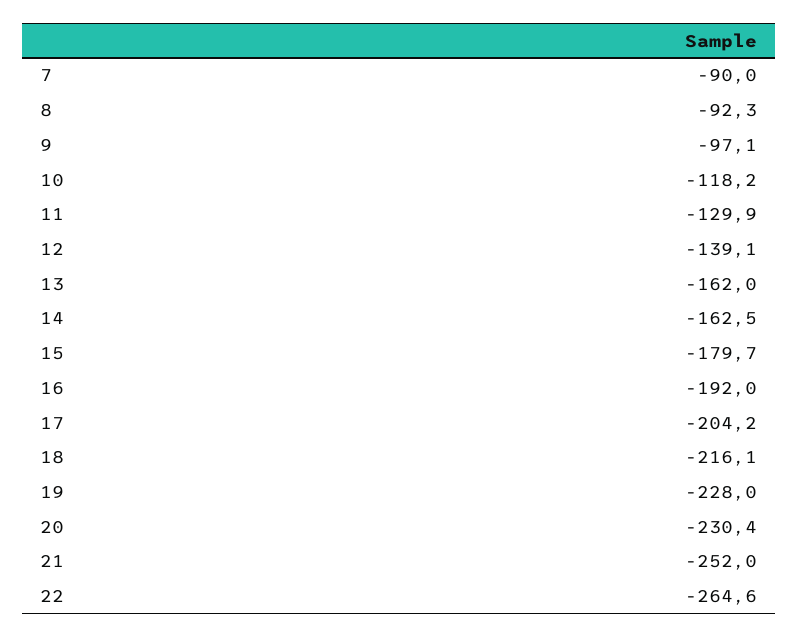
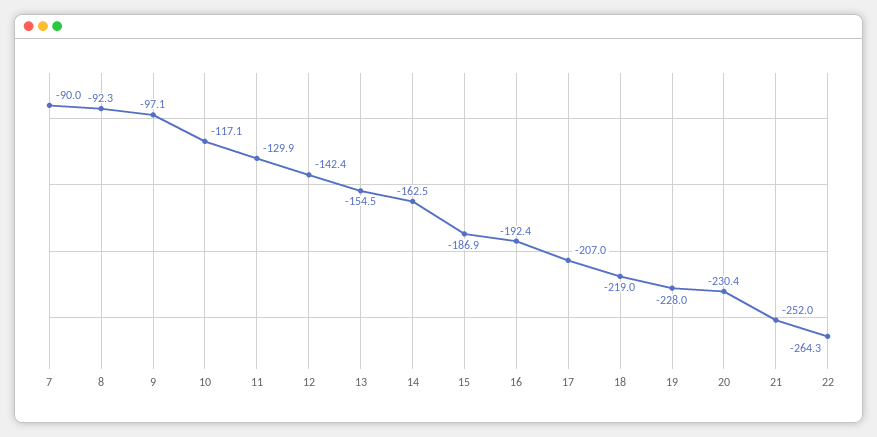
10: -118.2 -> -117.1
12: -139.1 -> -142.4
13: -162 -> -154.5
15: -179.7 -> -186.9
16: -192 -> -192.4
17: -204.2 -> -207
18: -216.1 -> -219
22: -264.6 -> -264.3

